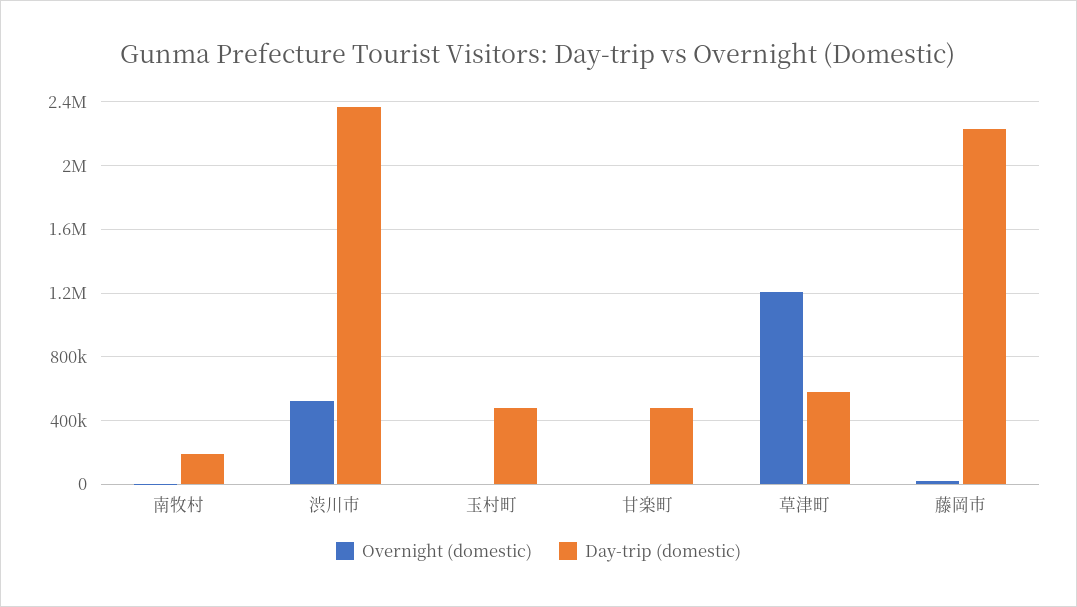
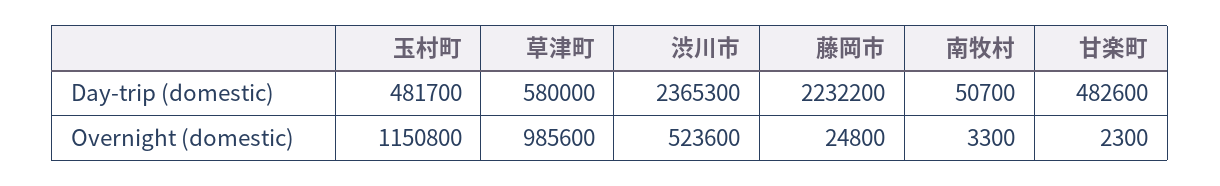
Day-trip (domestic), 南牧村: 200000 -> 50700
Overnight (domestic), 玉村町: 0 -> 1150800
Overnight (domestic), 草津町: 1200000 -> 985600

